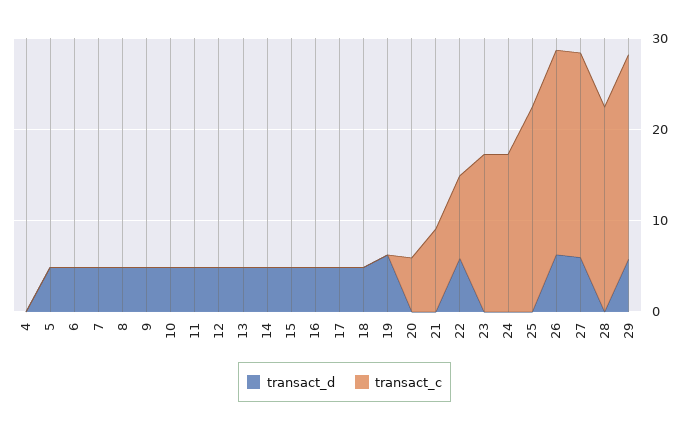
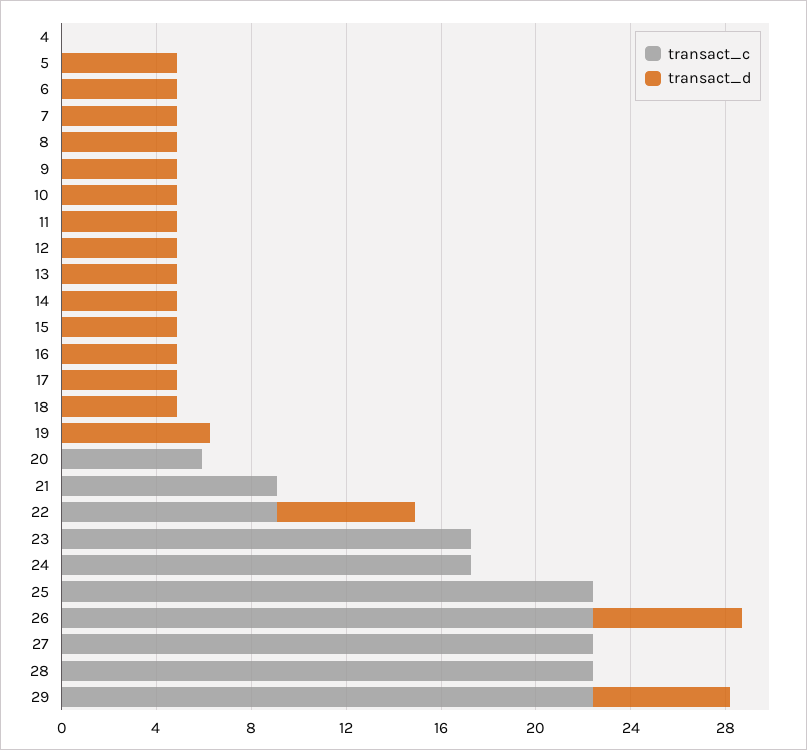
transact_d, 27: 6 -> 0

